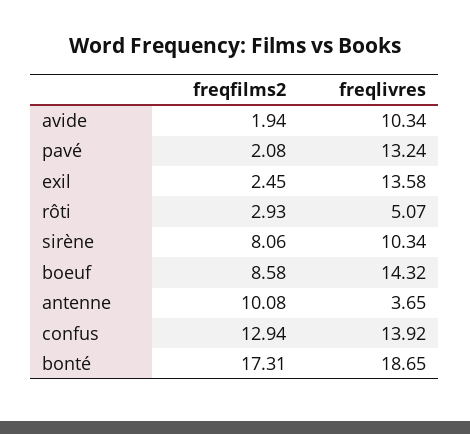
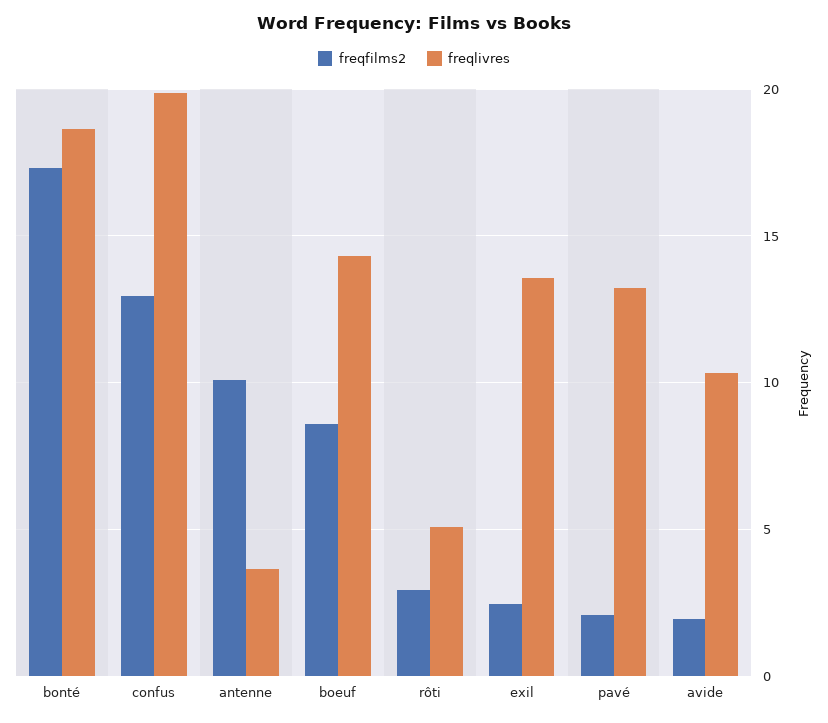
freqfilms2, sirène: 8.06 -> none
freqlivres, sirène: 10.34 -> none
freqlivres, confus: 13.92 -> 20

